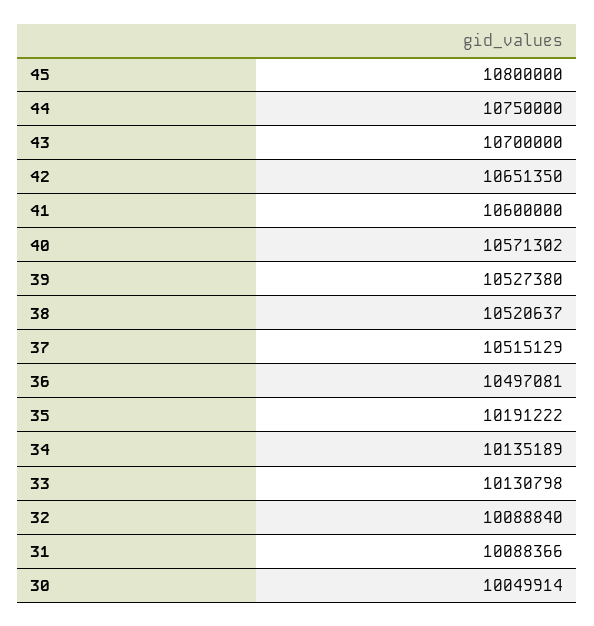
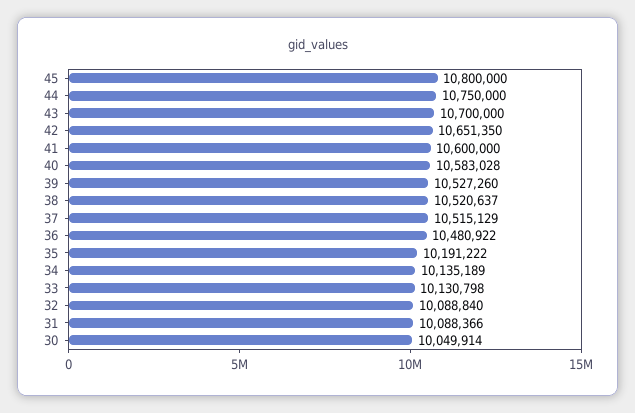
40: 10571302 -> 10583028
39: 10527380 -> 10527260
36: 10497081 -> 10480922

